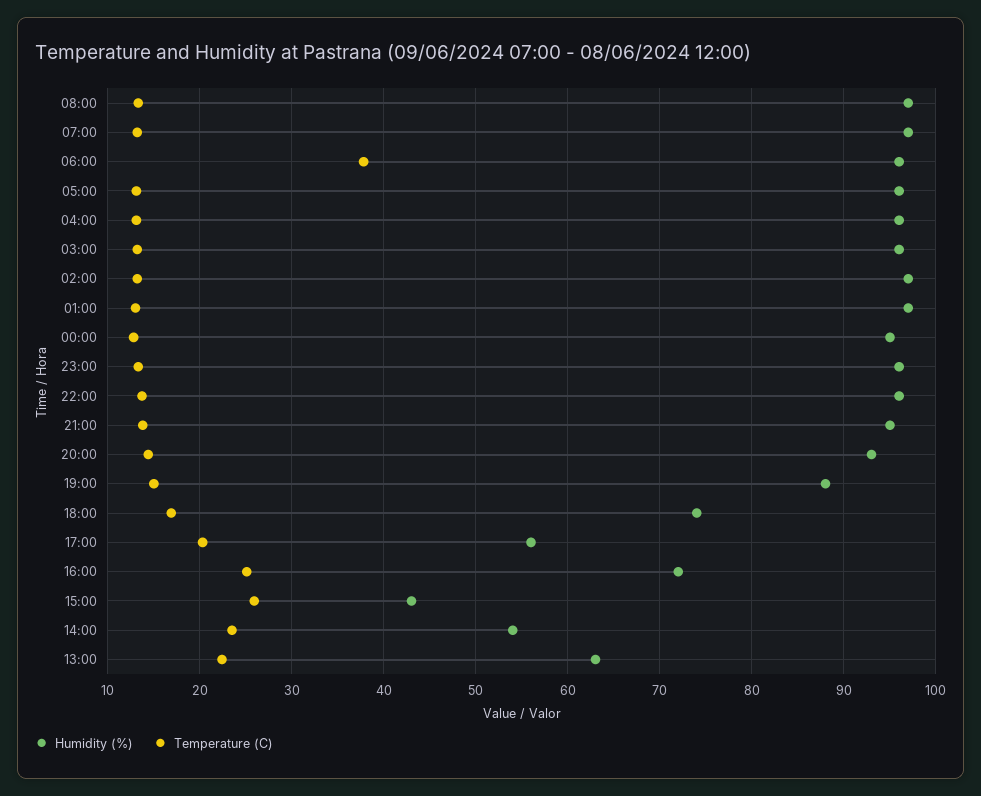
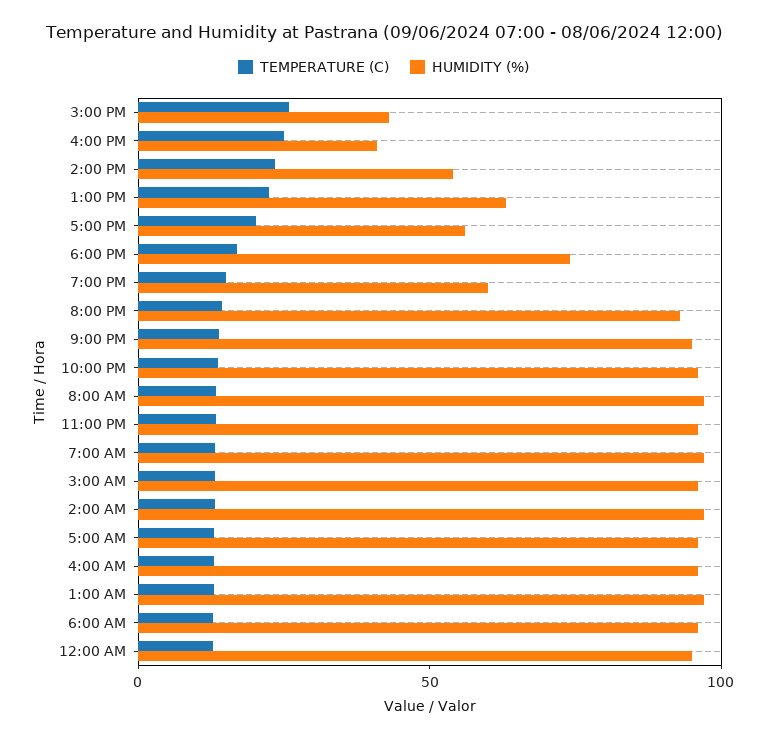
Temperature (C), 06:00: 38 -> 10
Humidity (%), 19:00: 88 -> 60
Humidity (%), 16:00: 72 -> 40

